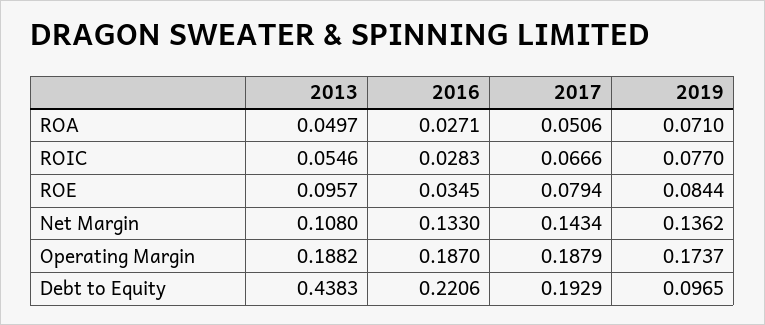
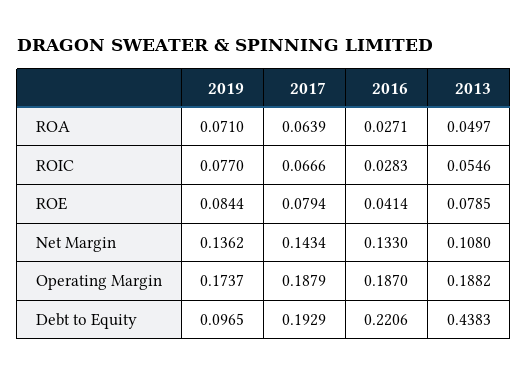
2017, ROA: 0.0506 -> 0.0639
2013, ROE: 0.0957 -> 0.0785
2016, ROE: 0.0345 -> 0.0414

